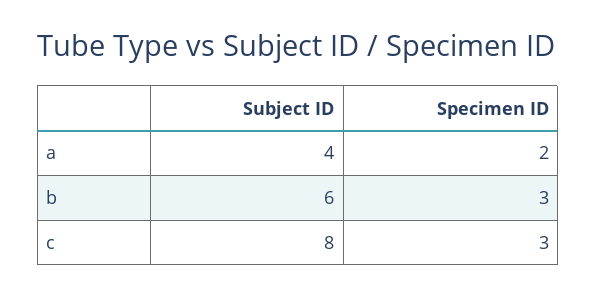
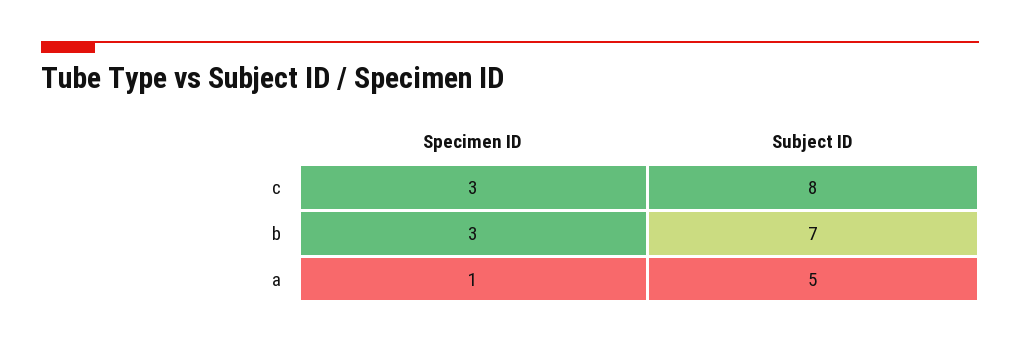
Subject ID, a: 4 -> 5
Specimen ID, a: 2 -> 1
Subject ID, b: 6 -> 7

